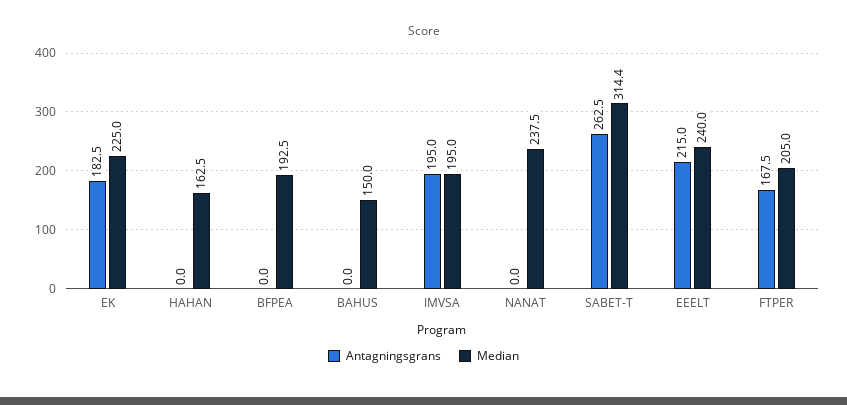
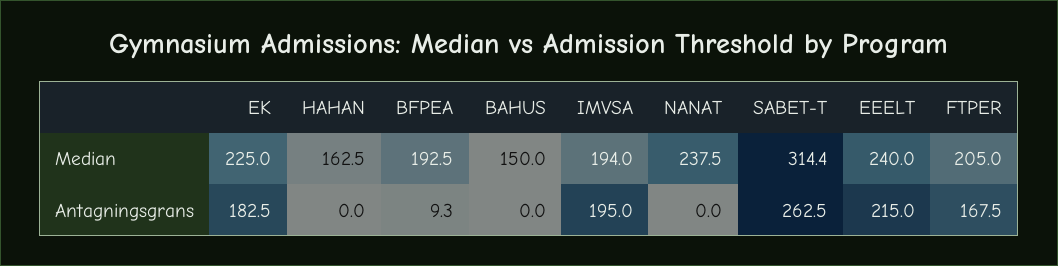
Antagningsgrans, BFPEA: 0 -> 9.3
Median, IMVSA: 195 -> 194

